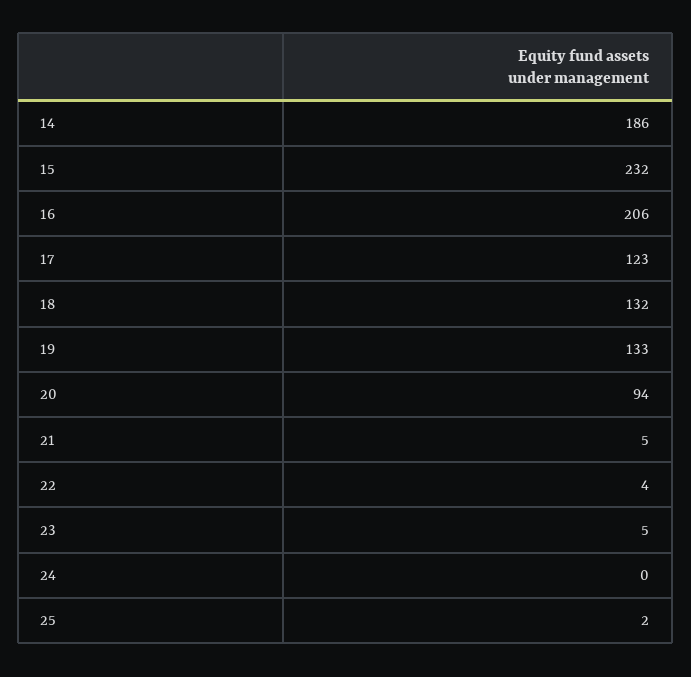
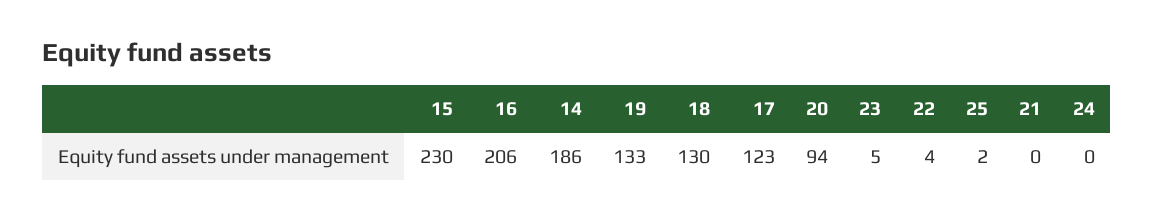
15: 232 -> 230
18: 132 -> 130
21: 5 -> 0

